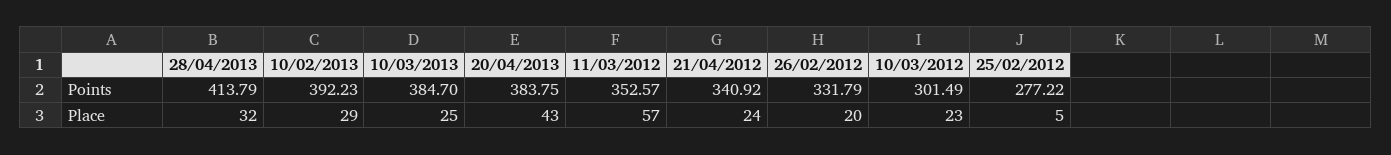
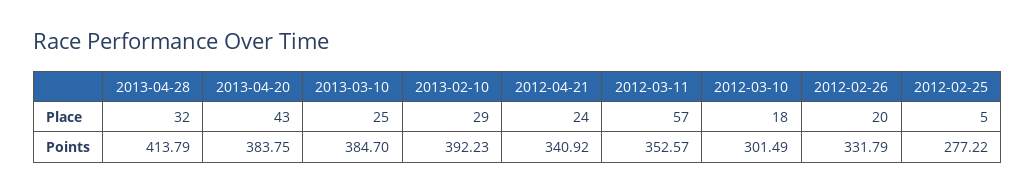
10/03/2012, Place: 23 -> 18

